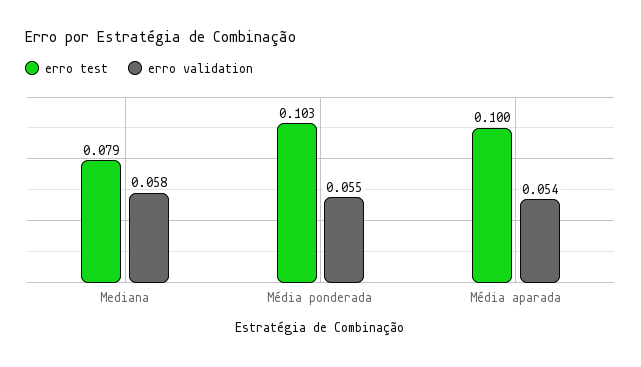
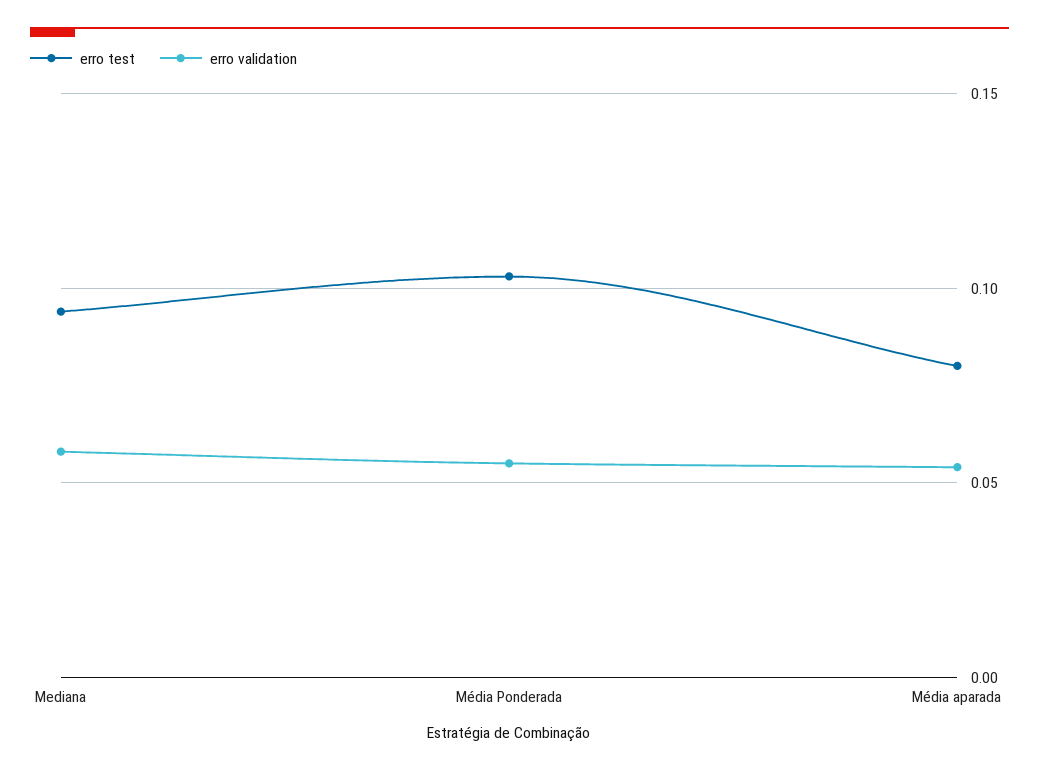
erro test, Mediana: 0.079 -> 0.095
erro test, Média aparada: 0.1 -> 0.08

